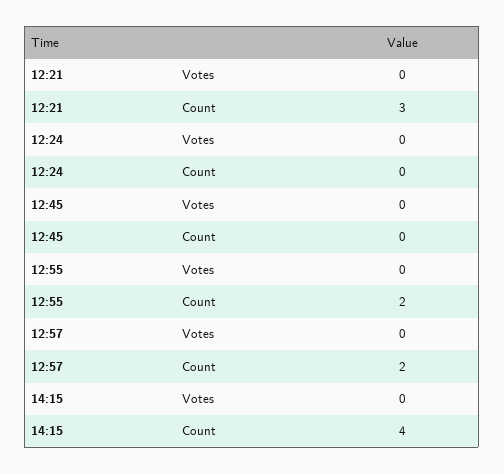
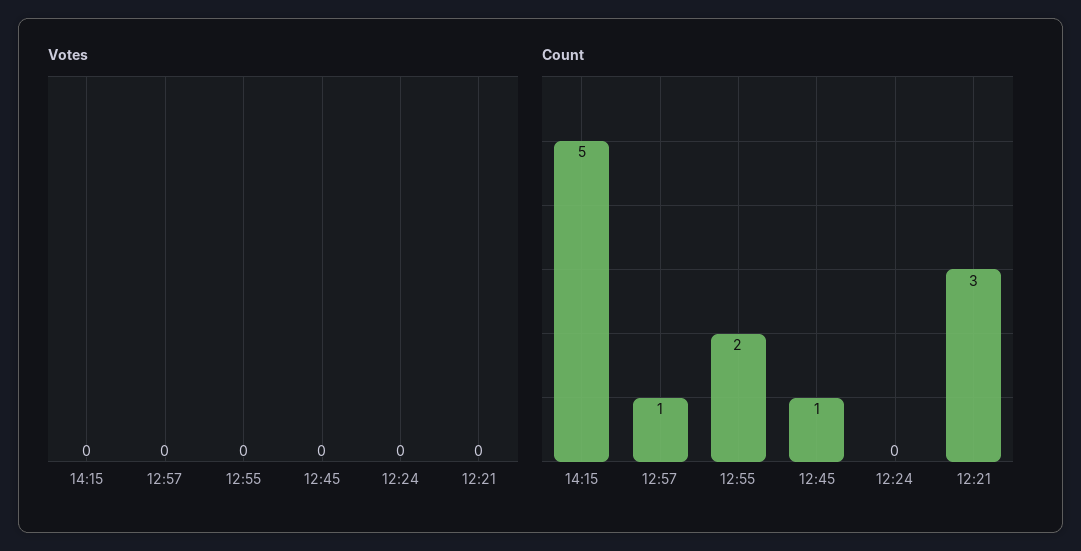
Count, 12:45: 0 -> 1
Count, 12:57: 2 -> 1
Count, 14:15: 4 -> 5

